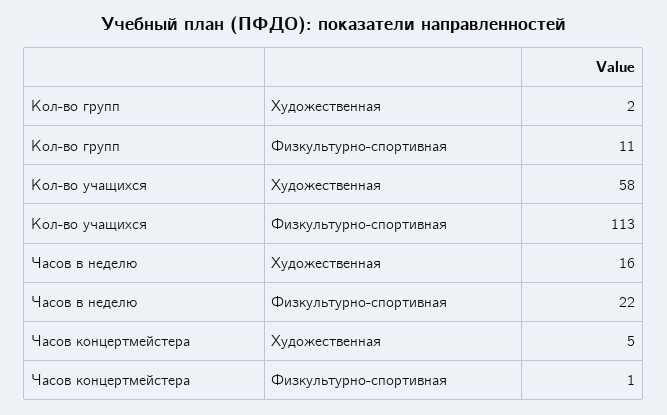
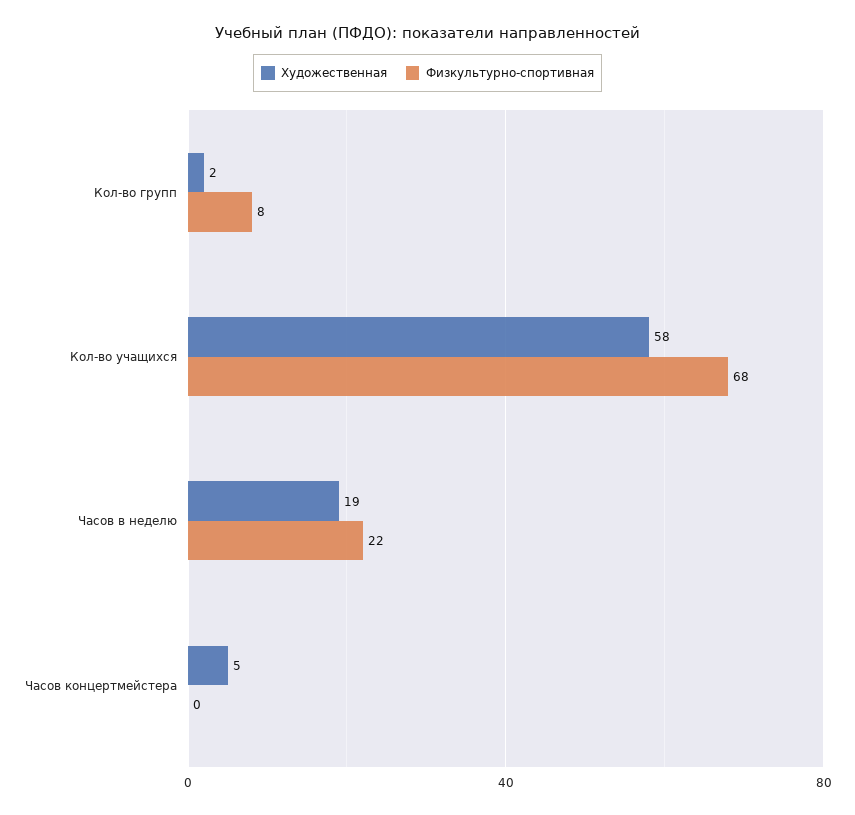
Физкультурно-спортивная, Кол-во групп: 11 -> 8
Физкультурно-спортивная, Кол-во учащихся: 113 -> 68
Художественная, Часов в неделю: 16 -> 19
Физкультурно-спортивная, Часов концертмейстера: 1 -> 0

